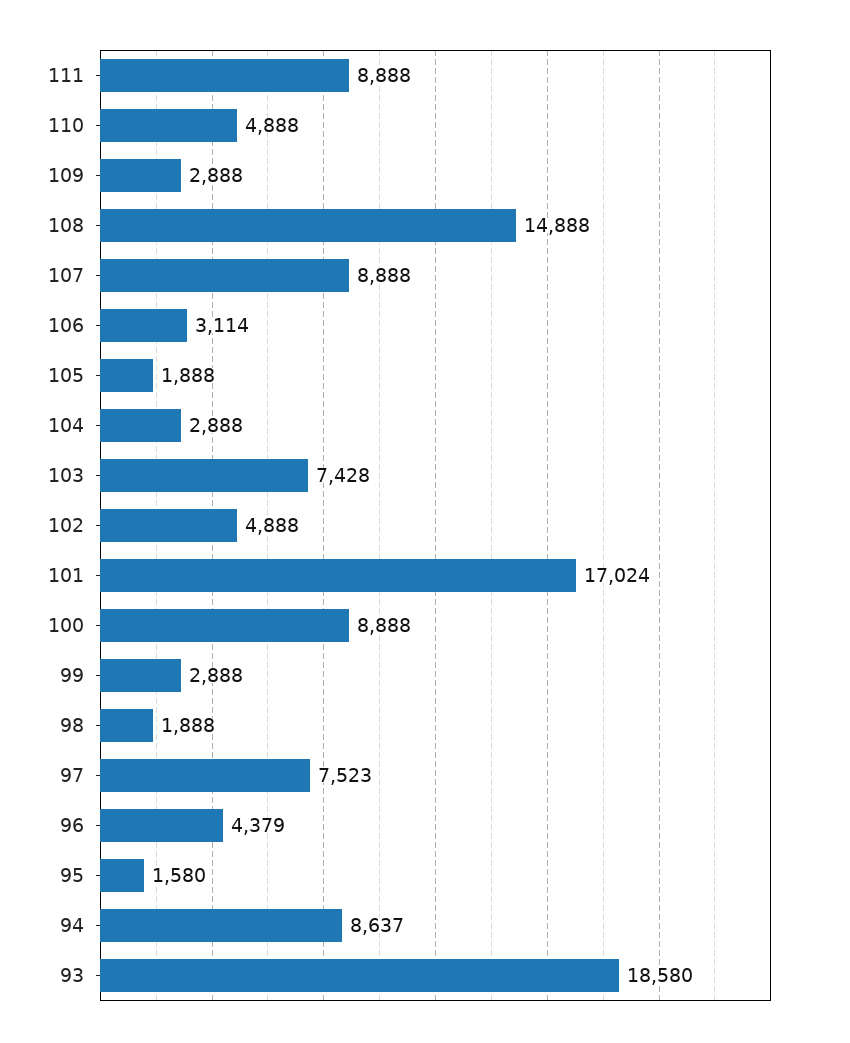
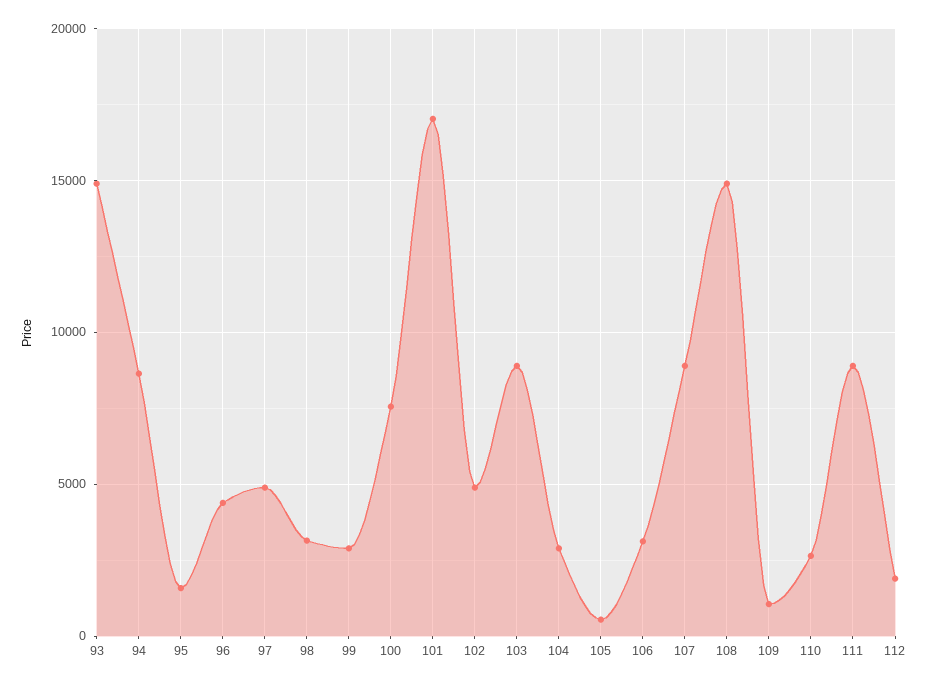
110: 4888 -> 2500
109: 2888 -> 1000
105: 1888 -> 500
103: 7428 -> 9000
100: 8888 -> 7500
98: 1888 -> 3000
97: 7523 -> 5000
93: 18580 -> 15000
112: none -> 2000

